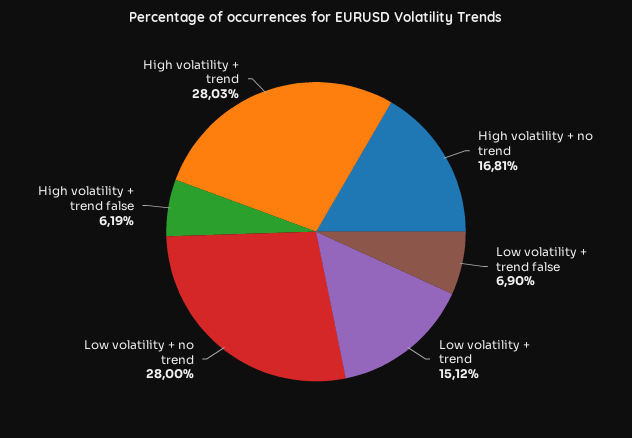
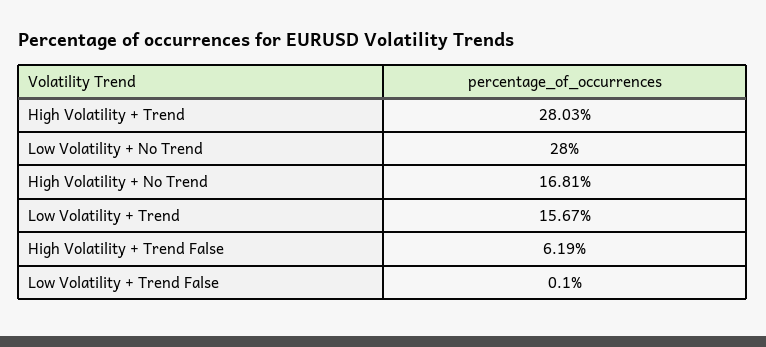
Low volatility + trend false: 6.9 -> 0.1
Low volatility + trend: 15.12 -> 15.67

